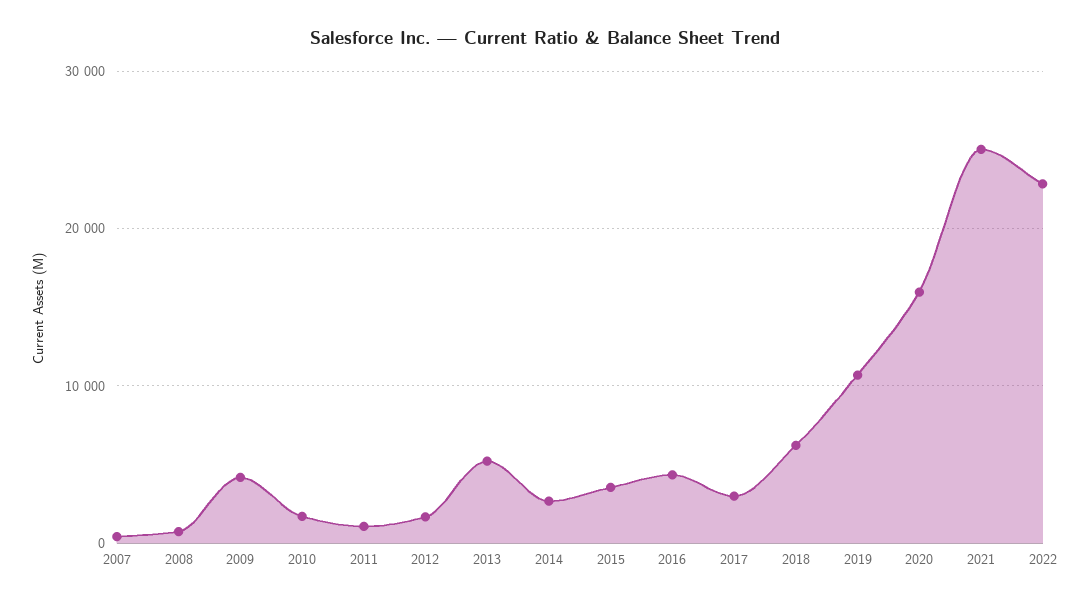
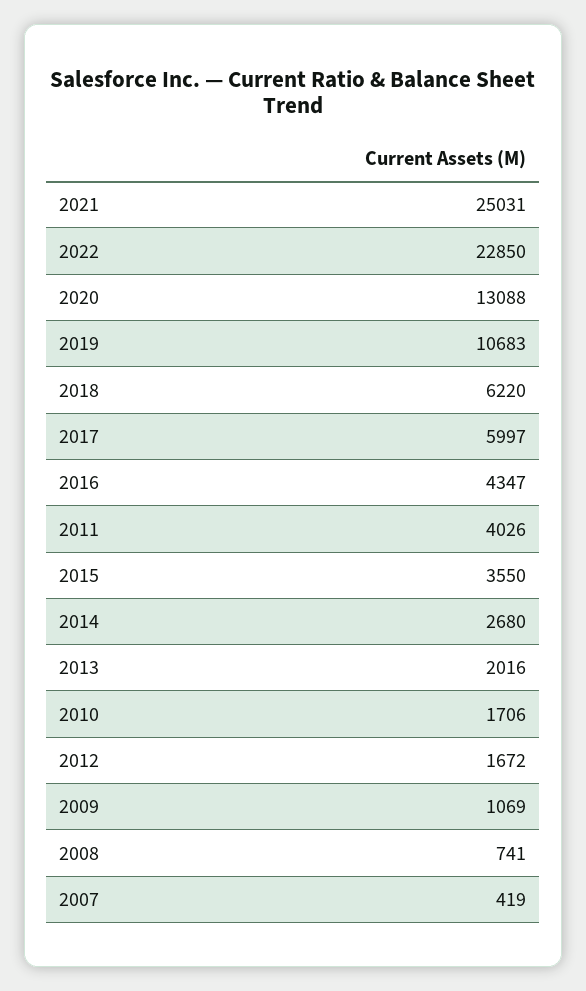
2009: 4000 -> 1069
2011: 1000 -> 4026
2013: 5000 -> 2016
2017: 3000 -> 5997
2020: 16000 -> 13088

